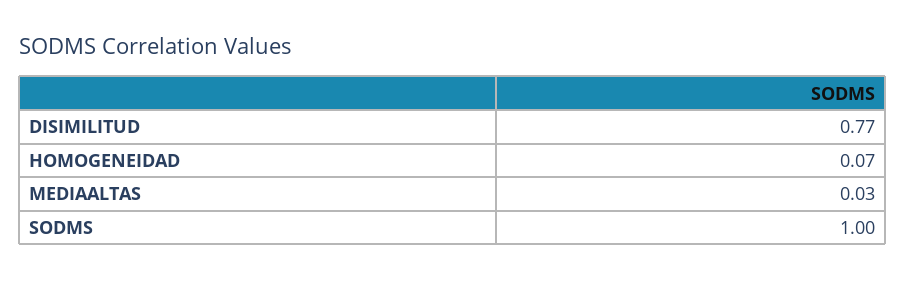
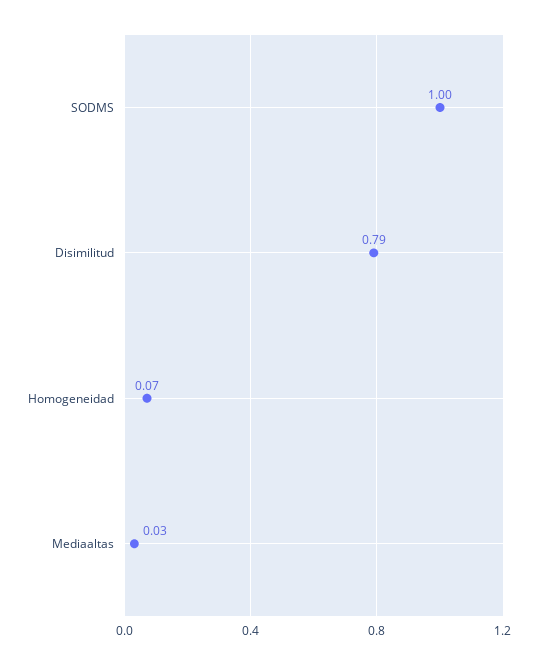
DISIMILITUD: 0.77 -> 0.79

